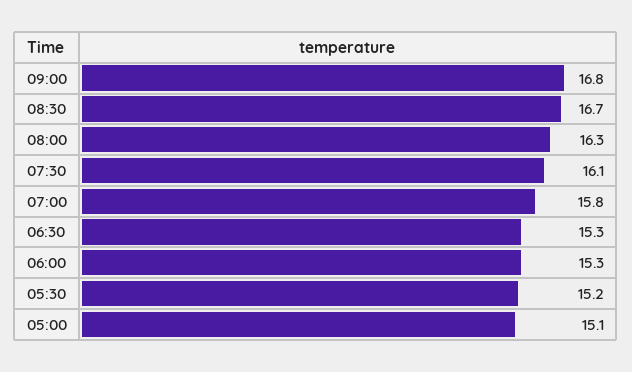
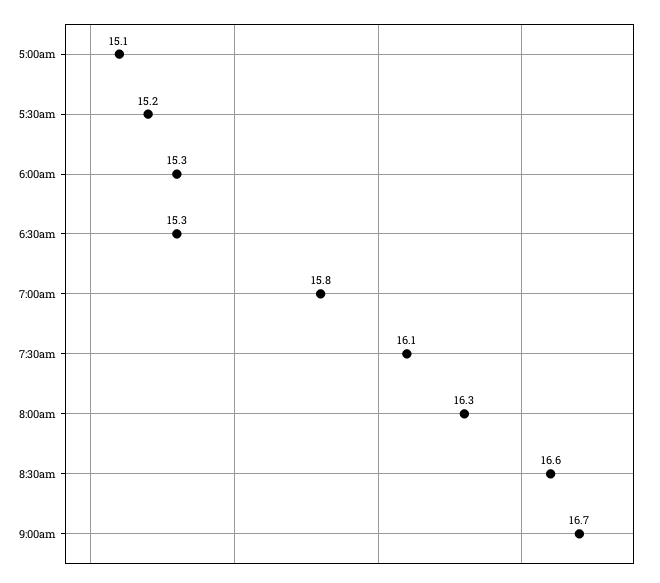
09:00: 16.8 -> 16.7
08:30: 16.7 -> 16.6

